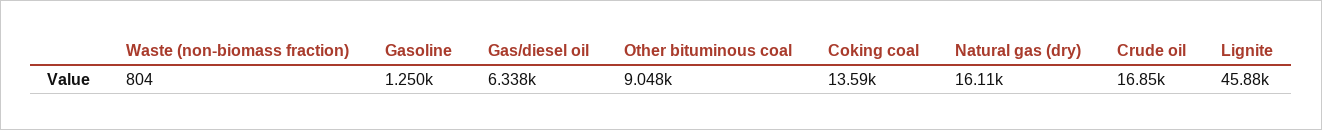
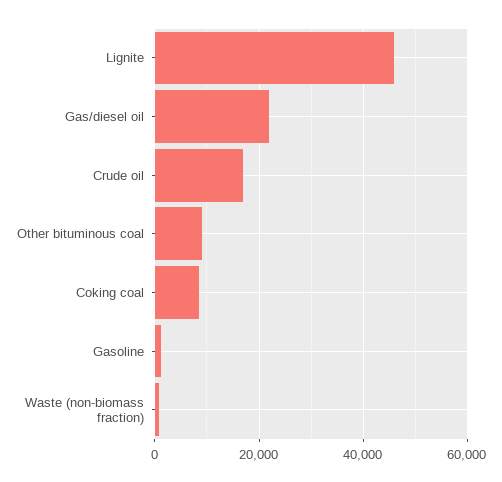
Gas/diesel oil: 6338 -> 22000
Coking coal: 13590 -> 8000
Natural gas (dry): 16110 -> none

